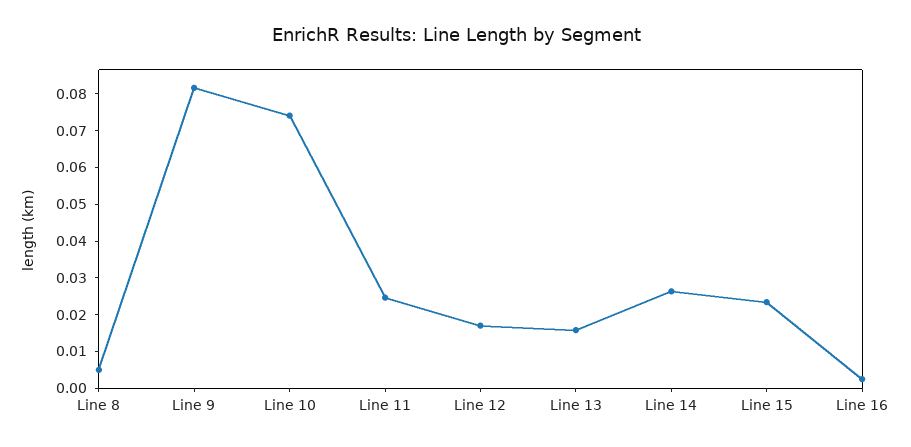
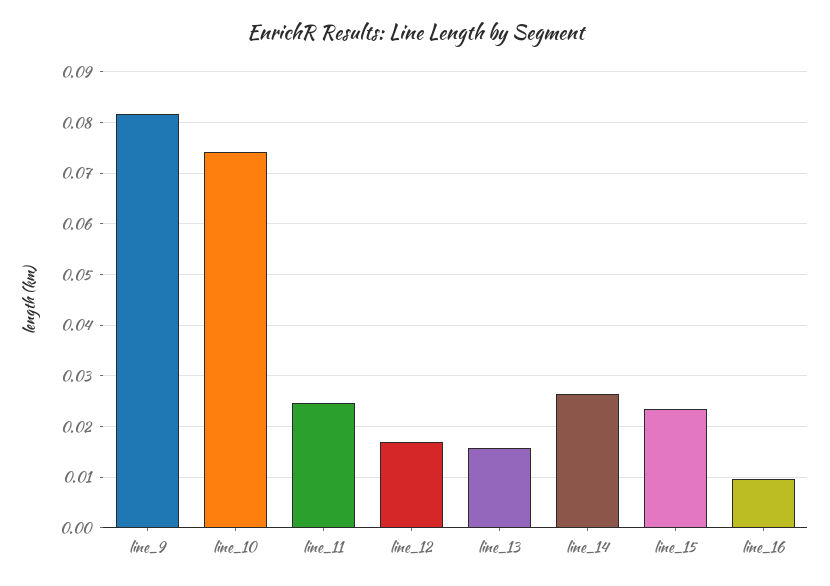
Line 8: 0.005 -> none
Line 16: 0.0025 -> 0.01

